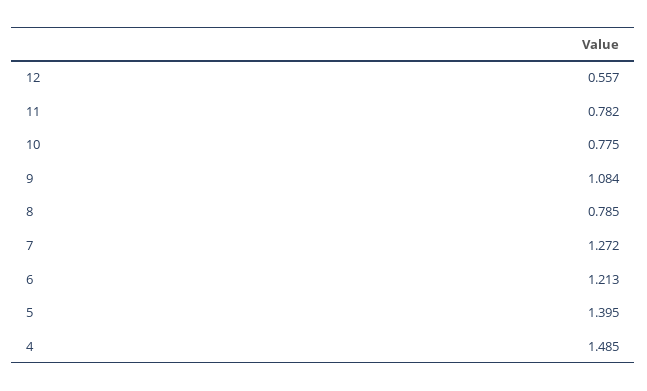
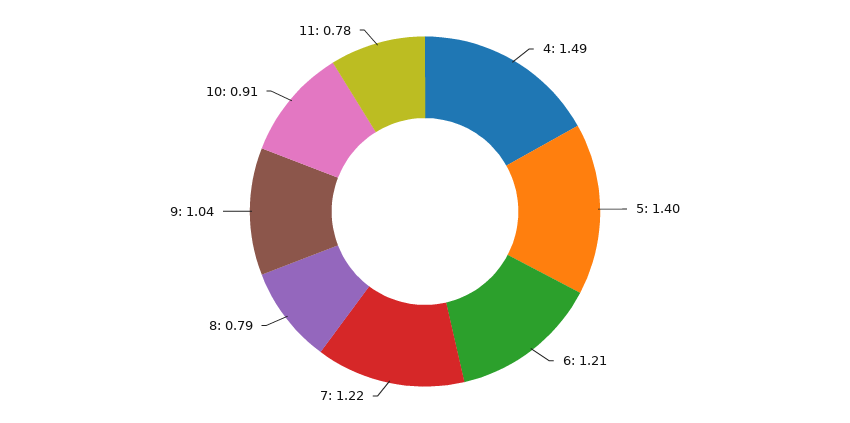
12: 0.557 -> none
10: 0.775 -> 0.91
9: 1.084 -> 1.04
7: 1.272 -> 1.22

